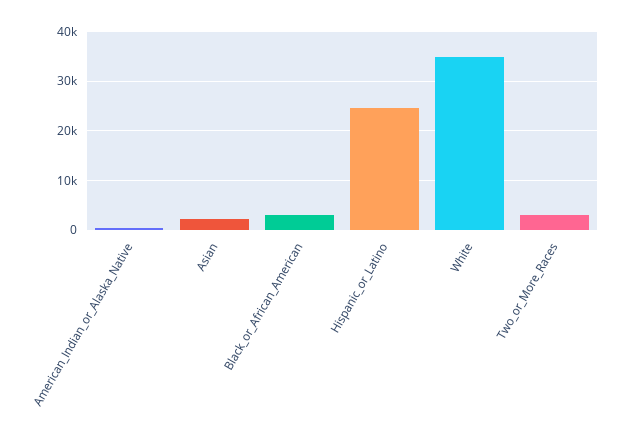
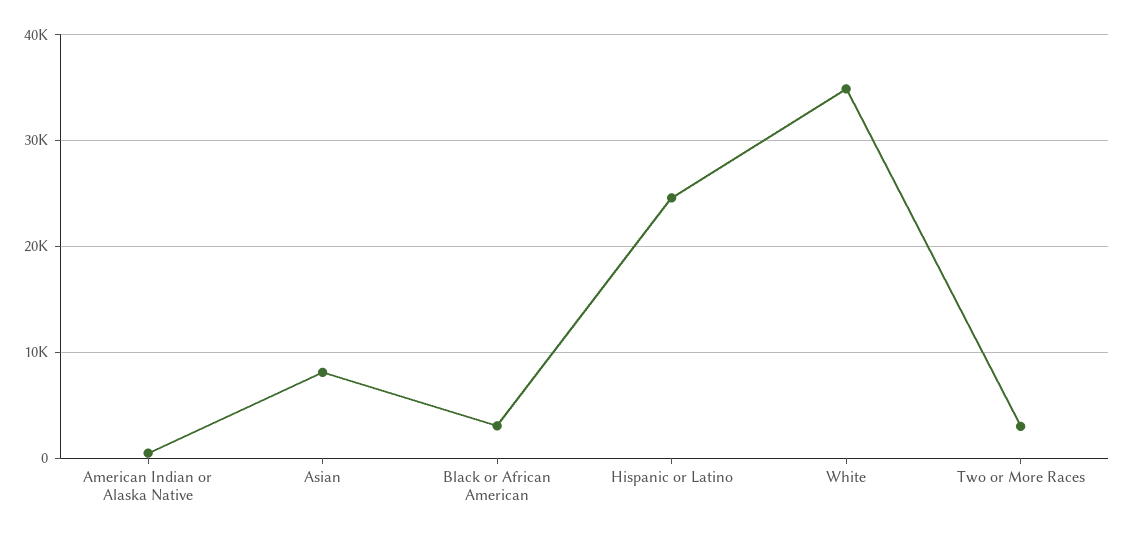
Asian: 2000 -> 8000

